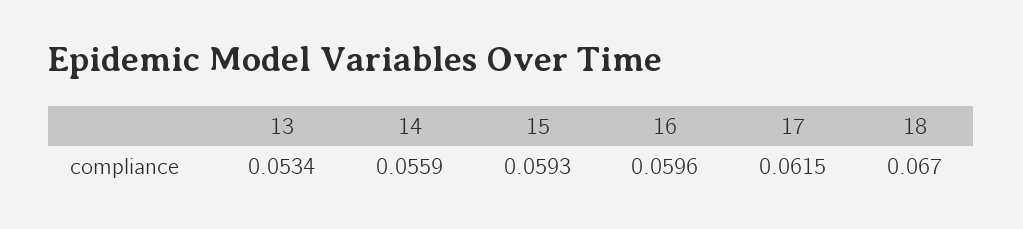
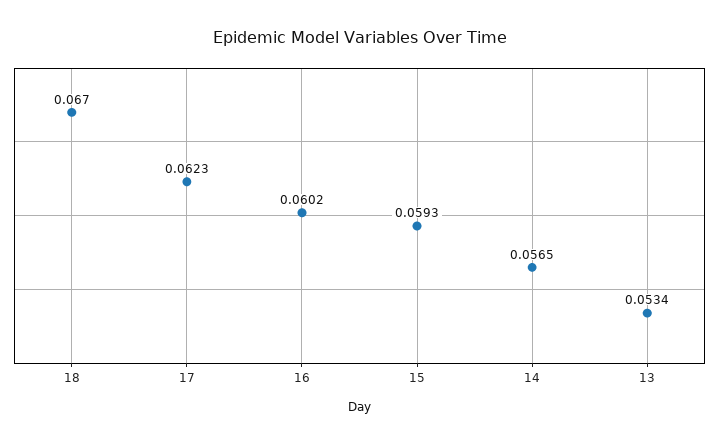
14: 0.0559 -> 0.0565
16: 0.0596 -> 0.0602
17: 0.0615 -> 0.0623

